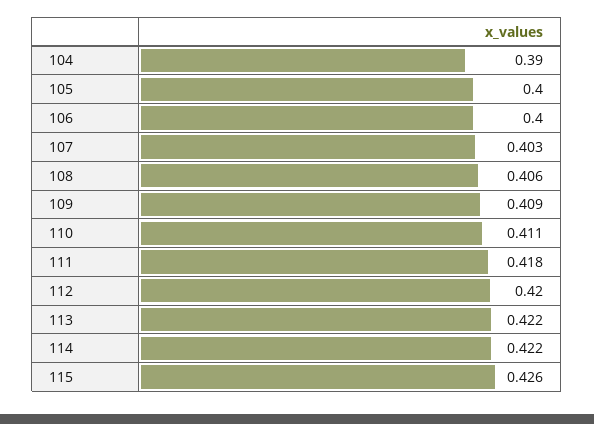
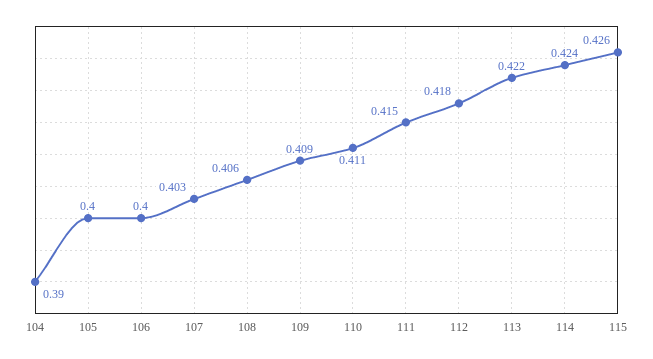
111: 0.418 -> 0.415
112: 0.42 -> 0.418
114: 0.422 -> 0.424

